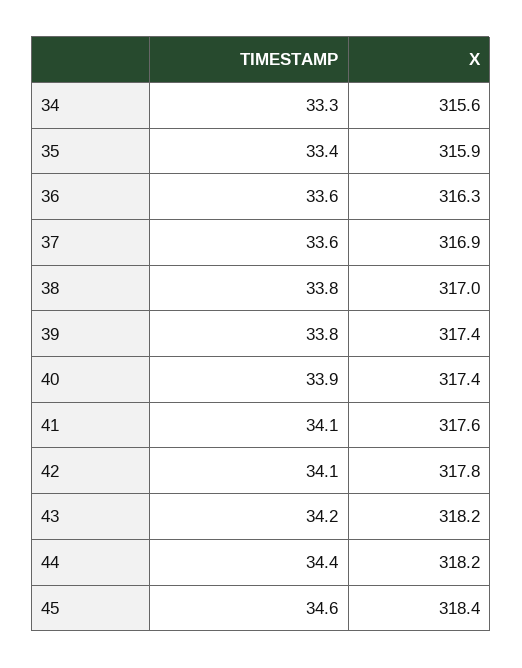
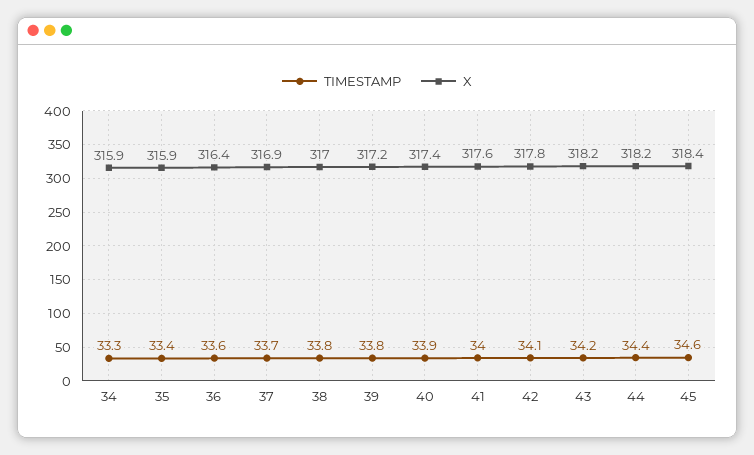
X, 34: 315.6 -> 315.9
X, 36: 316.3 -> 316.4
TIMESTAMP, 37: 33.6 -> 33.7
X, 39: 317.4 -> 317.2
TIMESTAMP, 41: 34.1 -> 34

